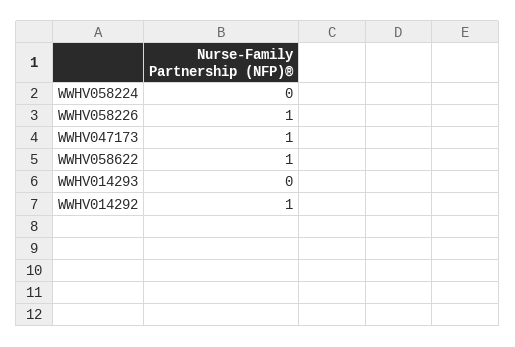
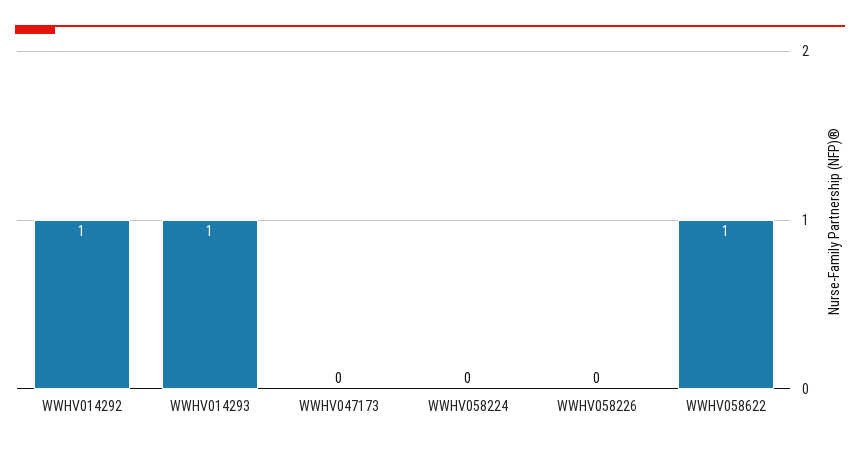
WWHV058226: 1 -> 0
WWHV047173: 1 -> 0
WWHV014293: 0 -> 1

